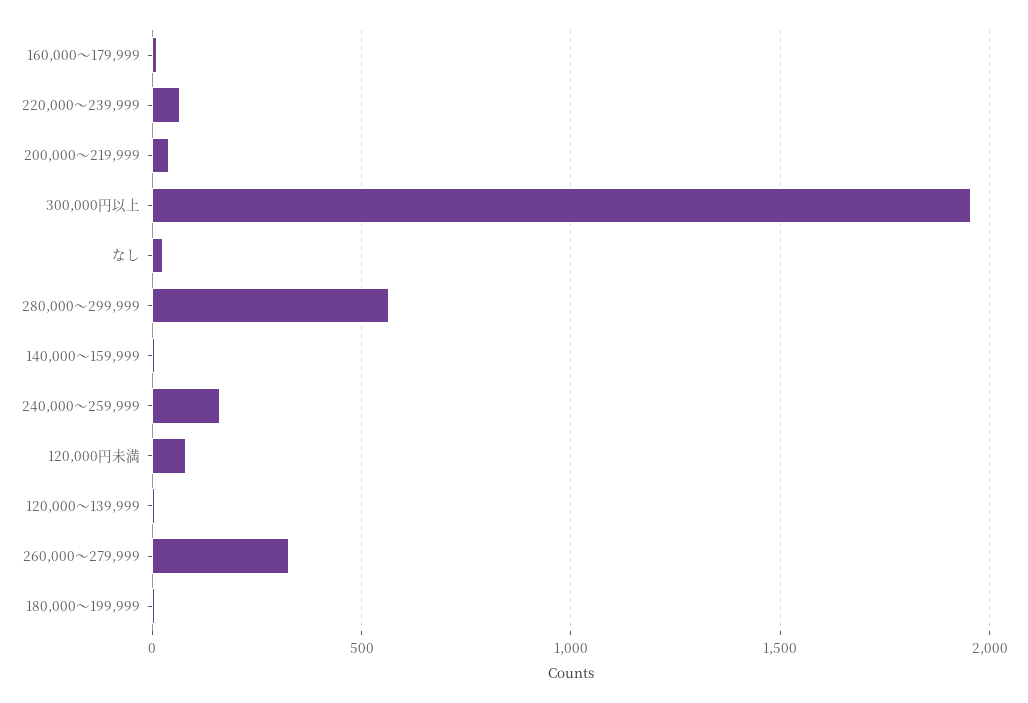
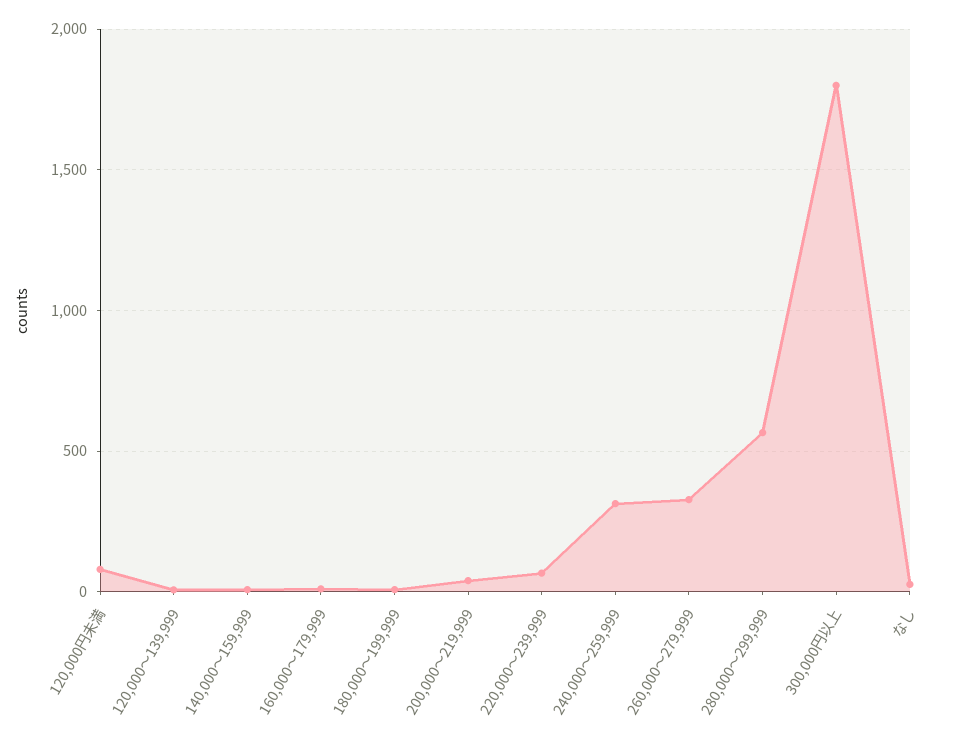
300,000円以上: 1950 -> 1800
240,000～259,999: 150 -> 300

